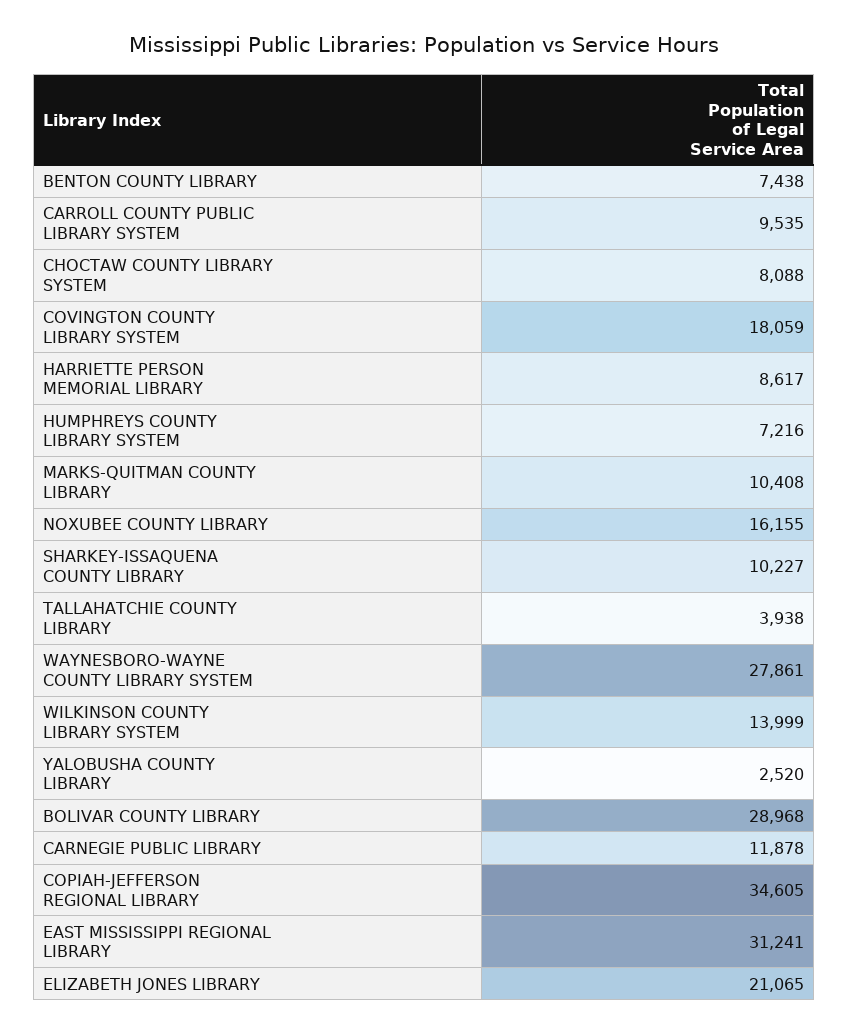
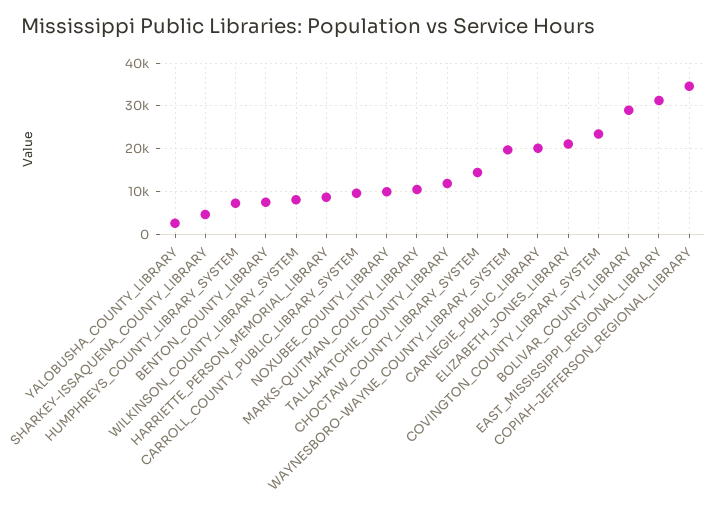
CHOCTAW COUNTY LIBRARY SYSTEM: 8088 -> 14000
COVINGTON COUNTY LIBRARY SYSTEM: 18059 -> 24000
NOXUBEE COUNTY LIBRARY: 16155 -> 10000
SHARKEY-ISSAQUENA COUNTY LIBRARY: 10227 -> 4000
TALLAHATCHIE COUNTY LIBRARY: 3938 -> 12000
WAYNESBORO-WAYNE COUNTY LIBRARY SYSTEM: 27861 -> 20000
WILKINSON COUNTY LIBRARY SYSTEM: 13999 -> 8000
CARNEGIE PUBLIC LIBRARY: 11878 -> 20000

